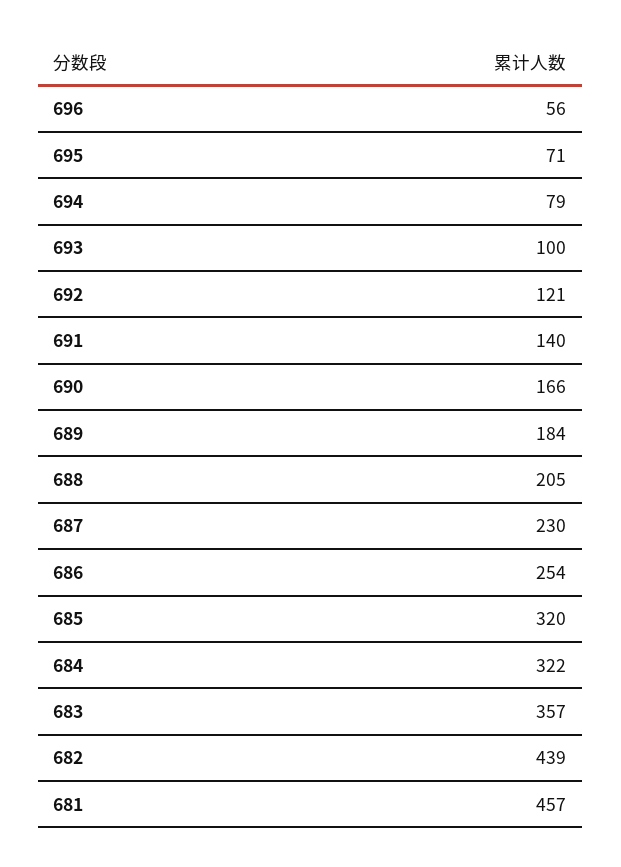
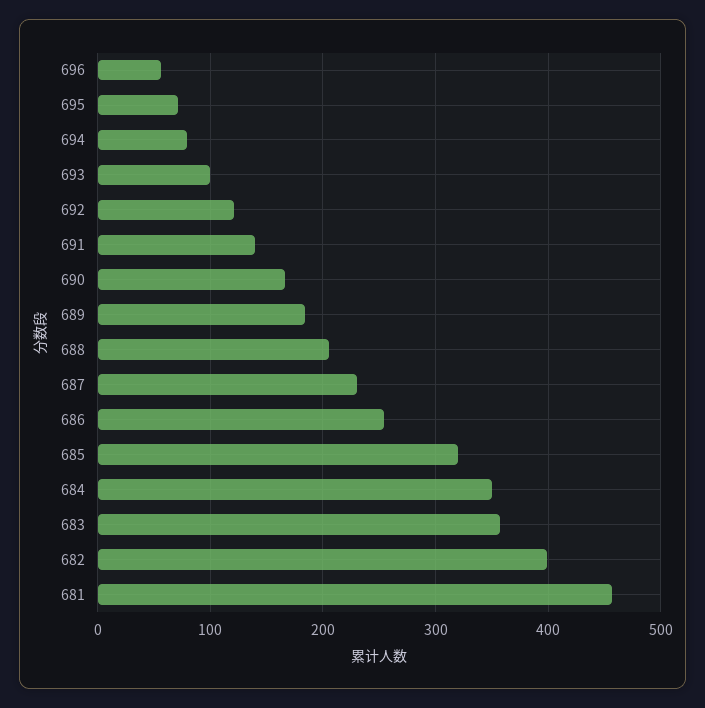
684: 322 -> 350
682: 439 -> 400

